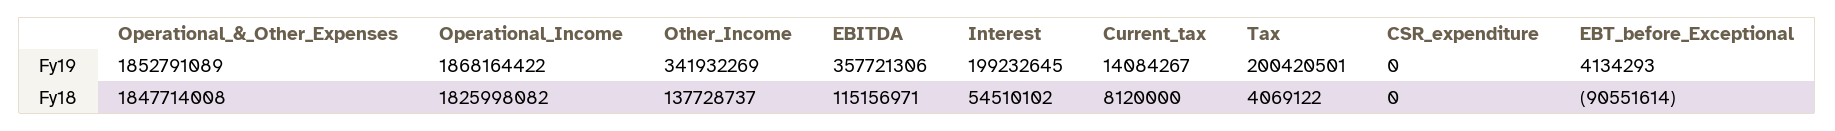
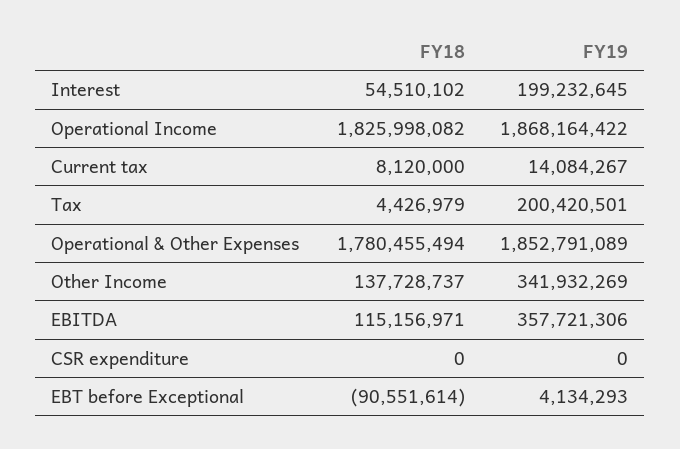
Operational_&_Other_Expenses, Fy18: 1847714008 -> 1780455494
Tax, Fy18: 4069122 -> 4426979

